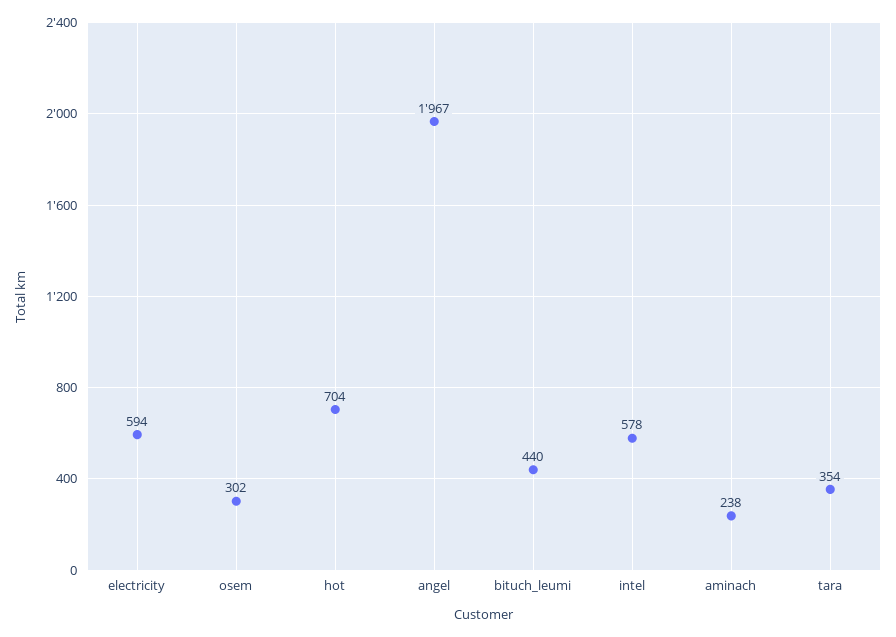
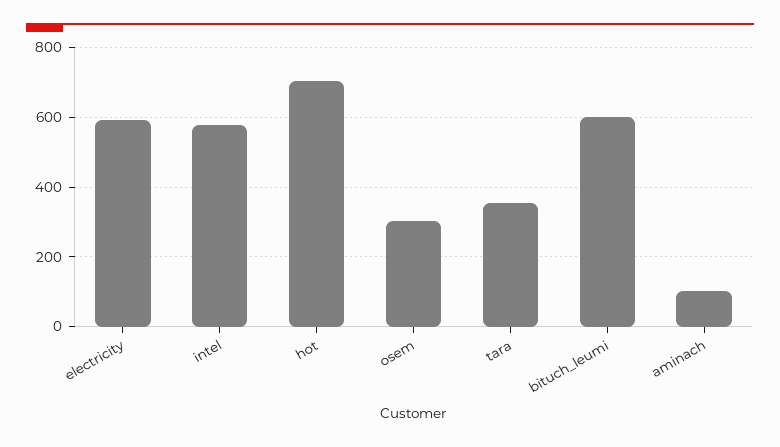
angel: 1967 -> none
bituch_leumi: 440 -> 600
aminach: 238 -> 100

